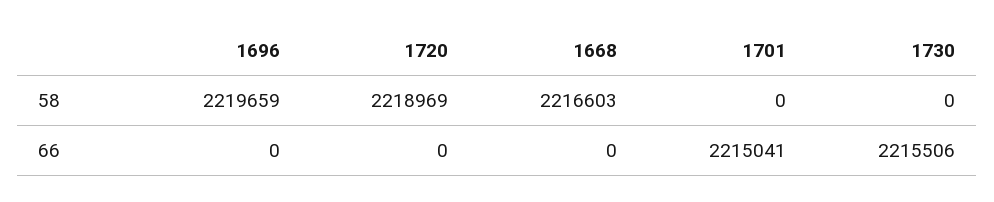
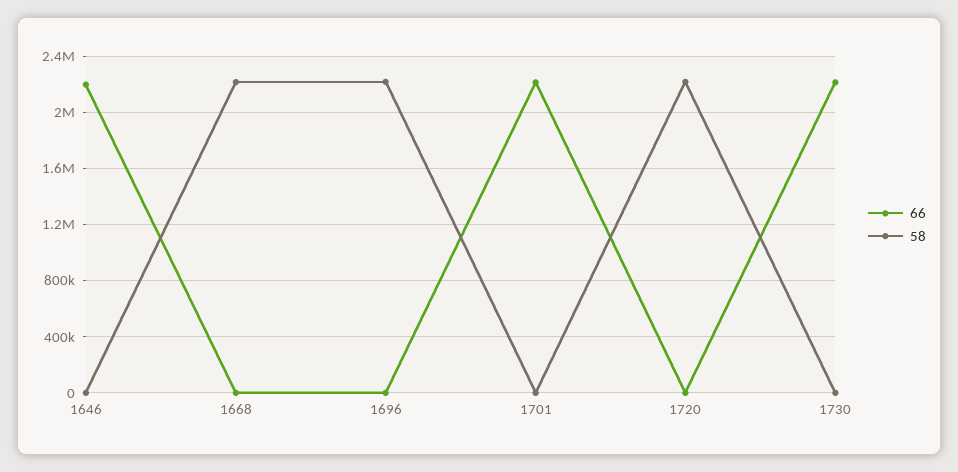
66, 1646: none -> 2200000
58, 1646: none -> 0

